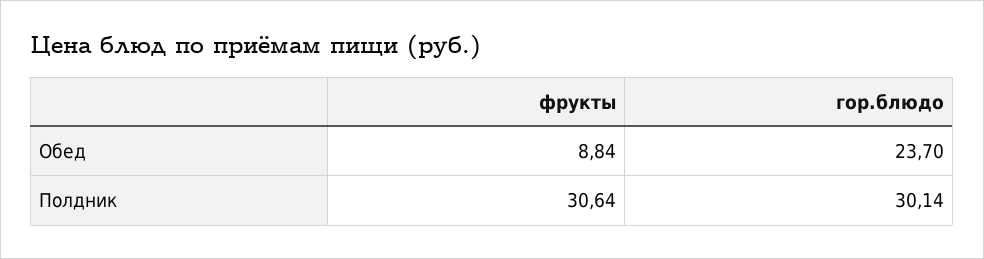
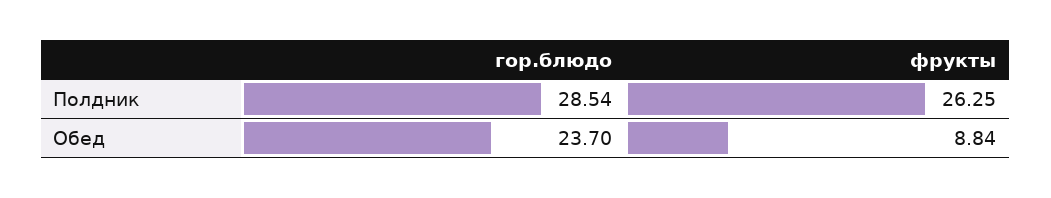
фрукты, Полдник: 30.64 -> 26.25
гор.блюдо, Полдник: 30.14 -> 28.54

